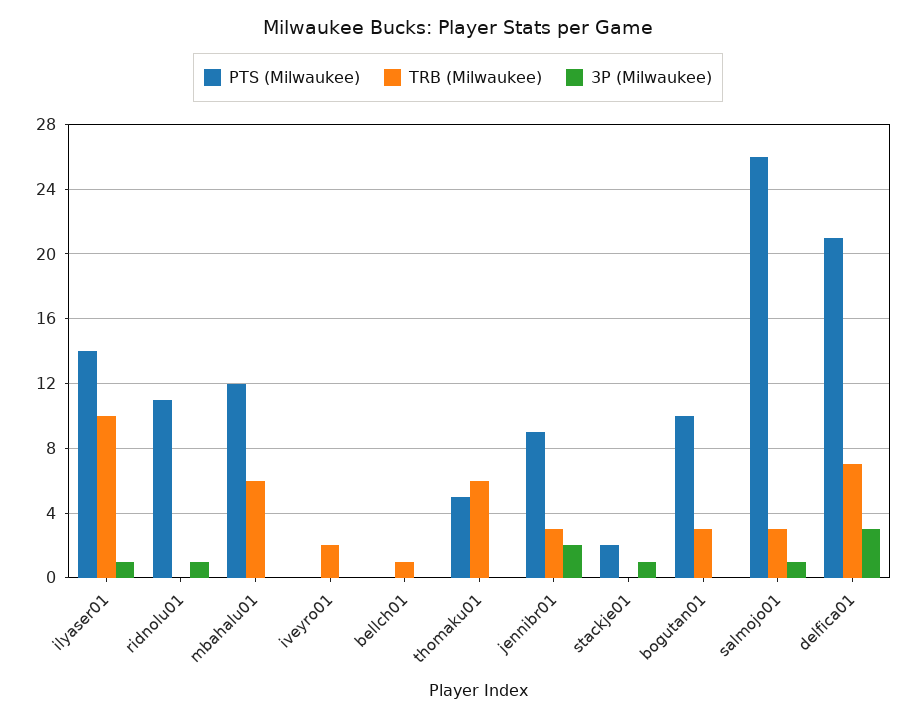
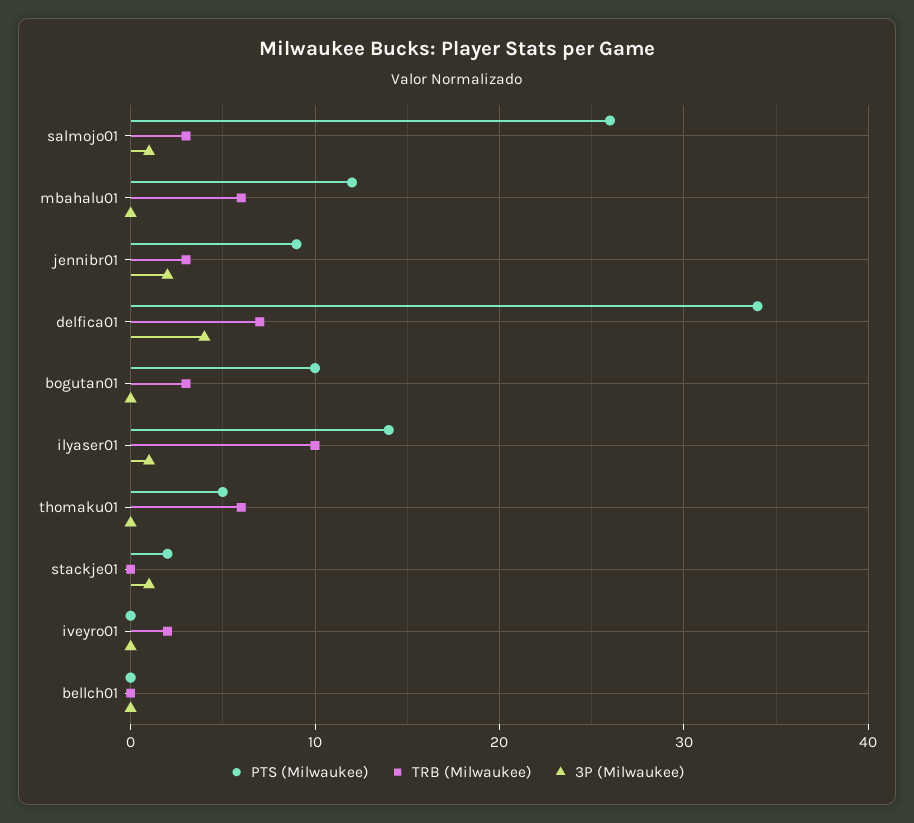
PTS (Milwaukee), ridnolu01: 11 -> none
TRB (Milwaukee), ridnolu01: 0 -> none
3P (Milwaukee), ridnolu01: 1 -> none
TRB (Milwaukee), bellch01: 1 -> 0
PTS (Milwaukee), delfica01: 21 -> 34
3P (Milwaukee), delfica01: 3 -> 4

